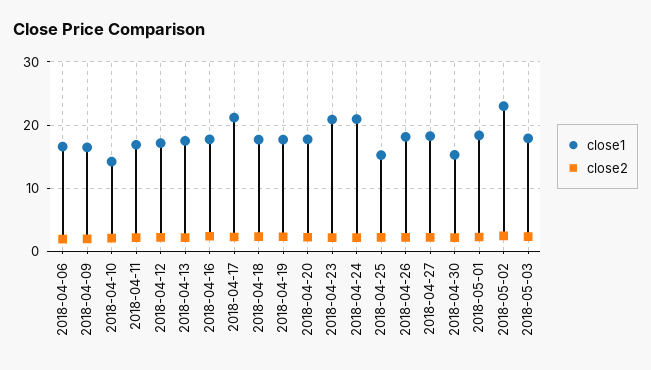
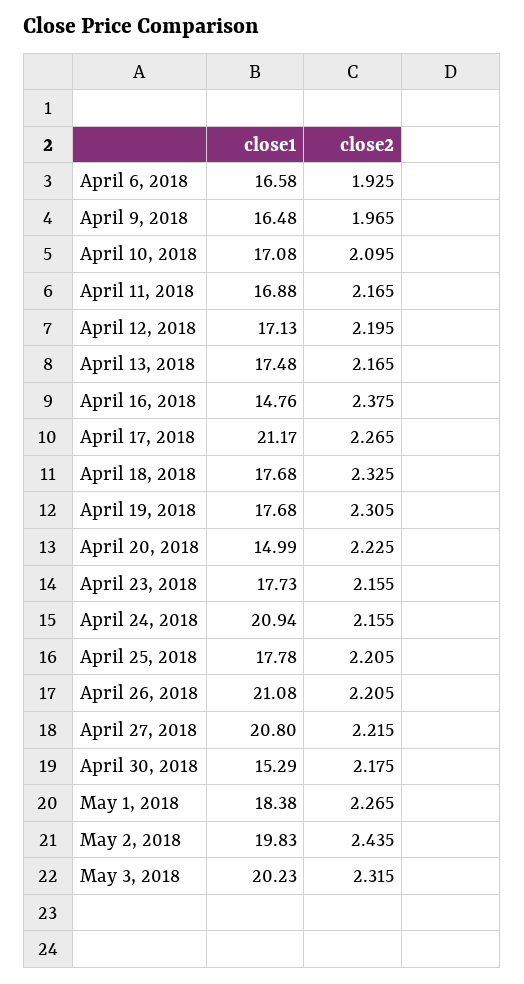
close1, 2018-04-10: 14 -> 17.08
close1, 2018-04-16: 18 -> 14.76
close1, 2018-04-20: 18 -> 14.99
close1, 2018-04-23: 21 -> 17.73
close1, 2018-04-25: 15 -> 17.78
close1, 2018-04-26: 18 -> 21.08
close1, 2018-04-27: 18 -> 20.8
close1, 2018-05-02: 23 -> 19.83
close1, 2018-05-03: 18 -> 20.23

